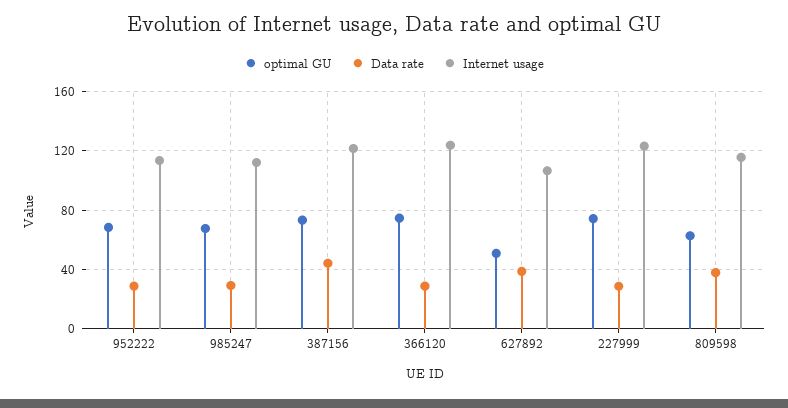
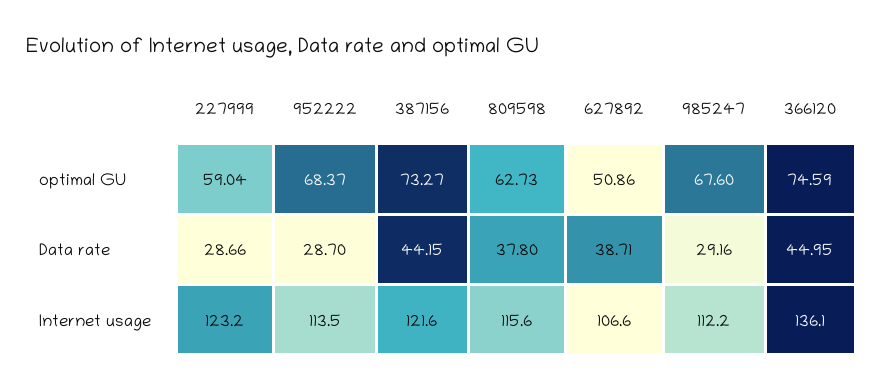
Data rate, 366120: 30 -> 44.95
Internet usage, 366120: 125 -> 136.1
optimal GU, 227999: 75 -> 59.04

